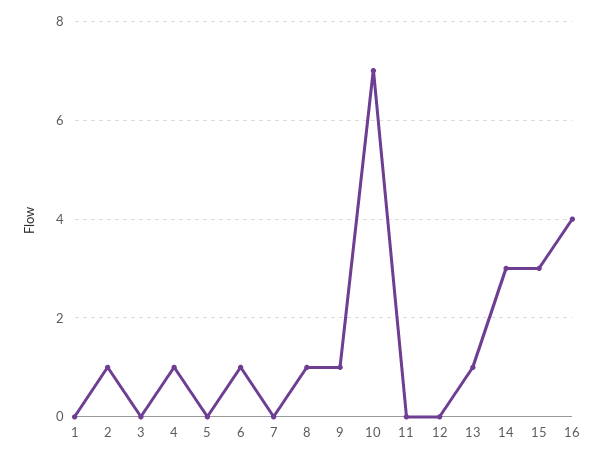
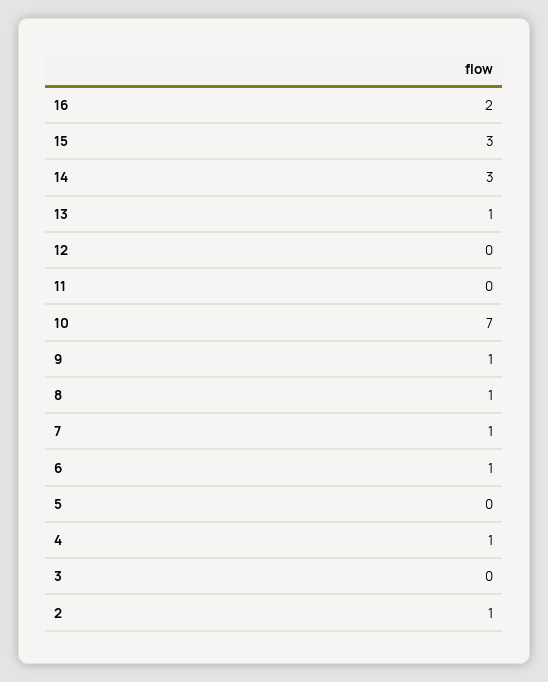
1: 0 -> none
7: 0 -> 1
16: 4 -> 2

